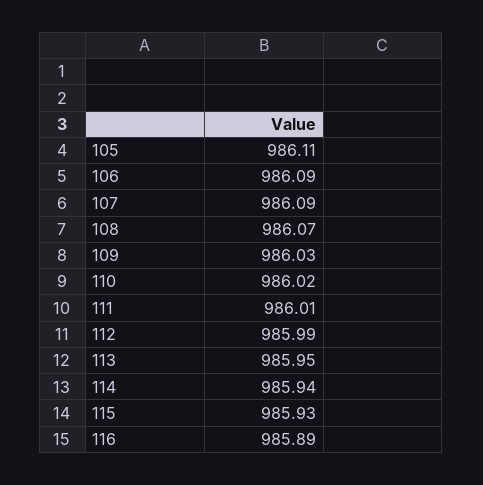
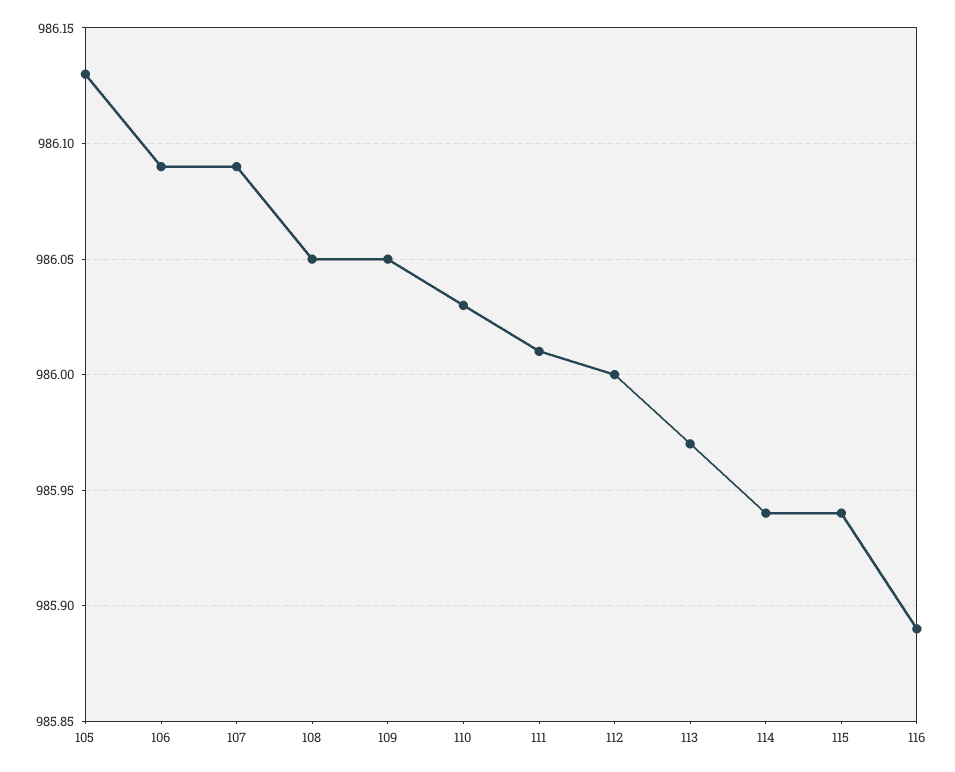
105: 986.11 -> 986.13
108: 986.07 -> 986.05
109: 986.03 -> 986.05
110: 986.02 -> 986.03
112: 985.99 -> 986
113: 985.95 -> 985.97
115: 985.93 -> 985.94

